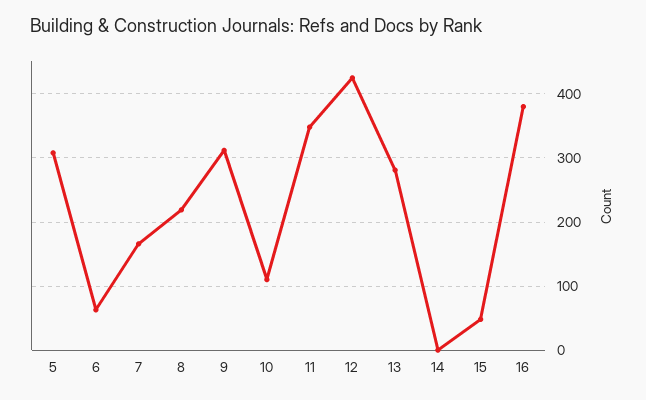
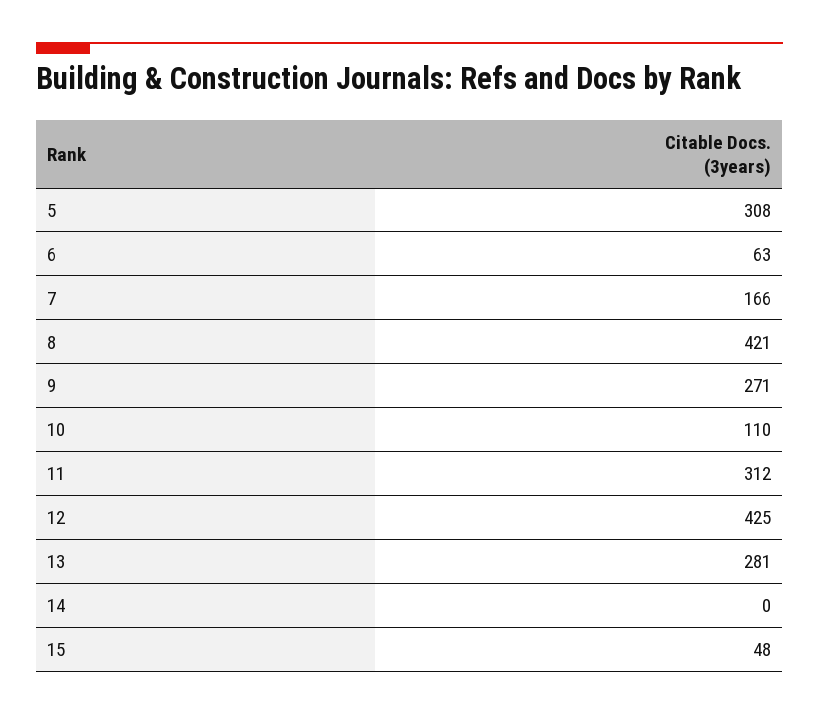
8: 220 -> 421
9: 310 -> 271
11: 350 -> 312
16: 380 -> none

